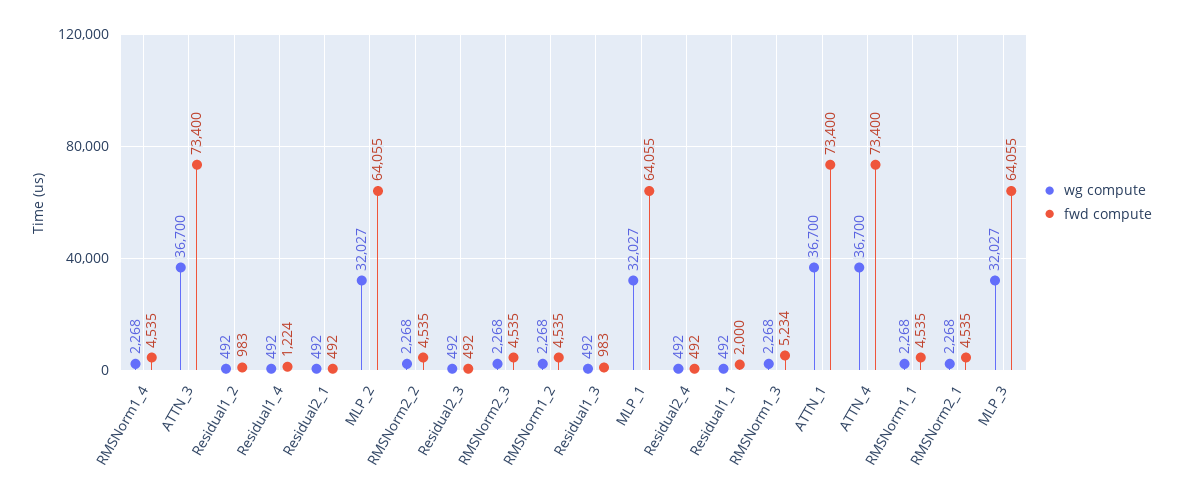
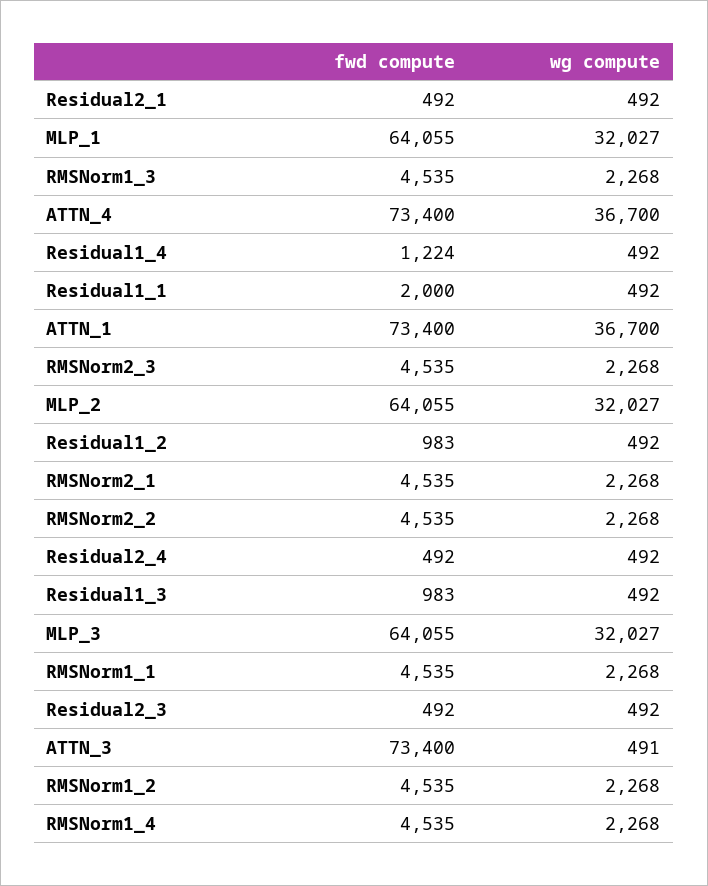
wg compute, ATTN_3: 36700 -> 491
fwd compute, RMSNorm1_3: 5234 -> 4535

